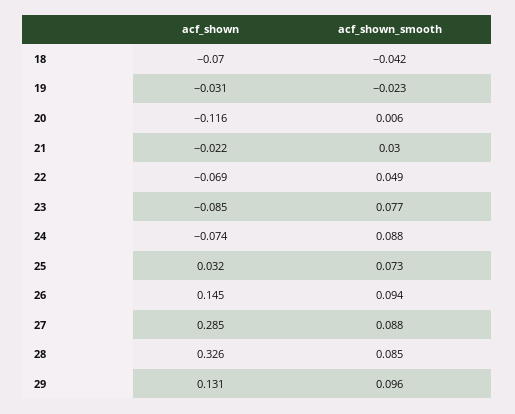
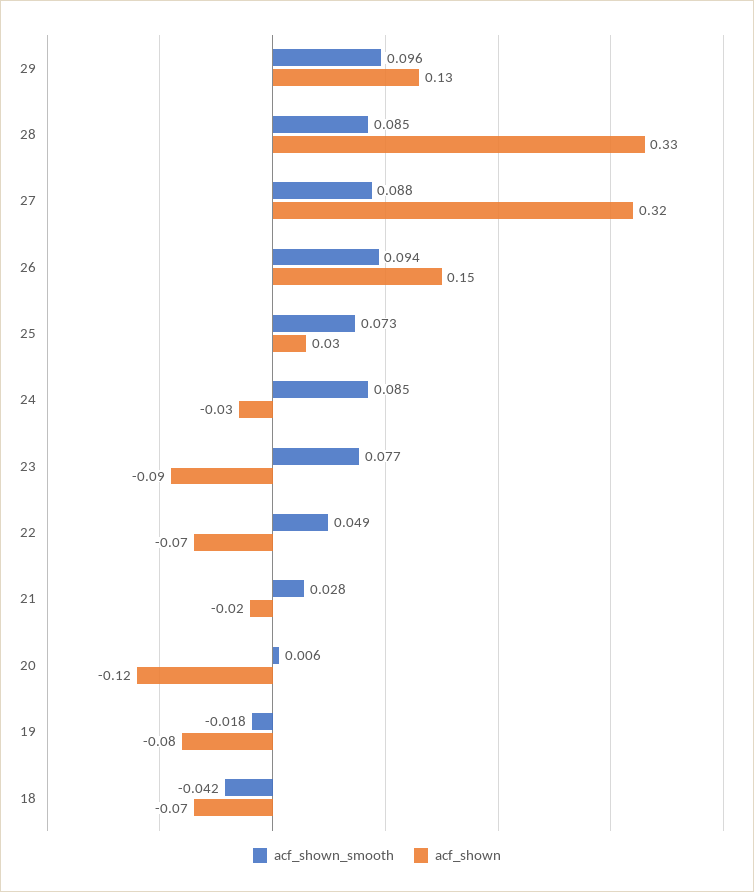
acf_shown, 19: -0.031 -> -0.08
acf_shown_smooth, 19: -0.023 -> -0.018
acf_shown_smooth, 21: 0.03 -> 0.028
acf_shown, 24: -0.074 -> -0.03
acf_shown_smooth, 24: 0.088 -> 0.085
acf_shown, 27: 0.285 -> 0.32

